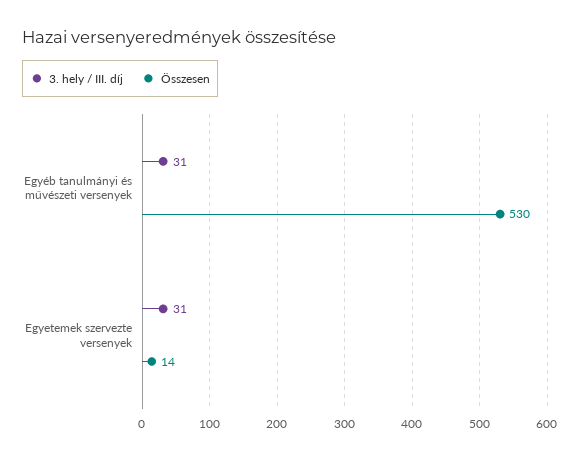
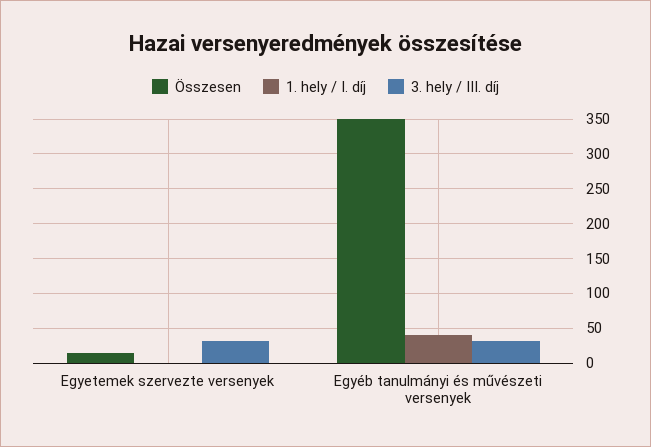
Összesen, Egyéb tanulmányi és művészeti versenyek: 530 -> 350
1. hely / I. díj, Egyetemek szervezte versenyek: none -> 0
1. hely / I. díj, Egyéb tanulmányi és művészeti versenyek: none -> 40

